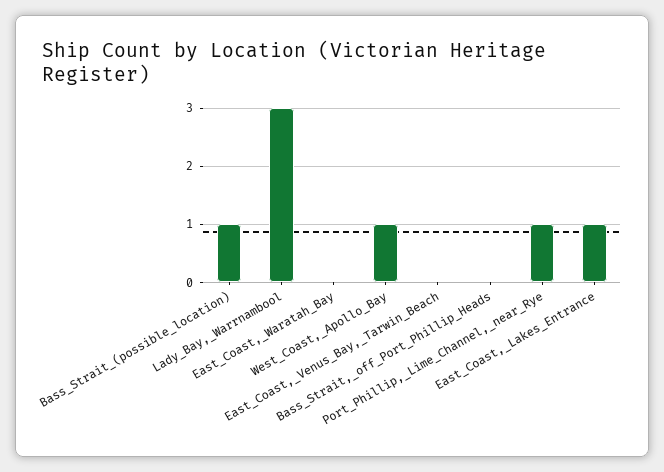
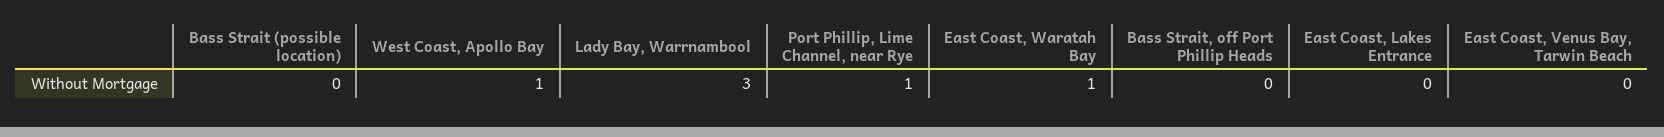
Bass_Strait_(possible_location): 1 -> 0
East_Coast,_Waratah_Bay: 0 -> 1
East_Coast,_Lakes_Entrance: 1 -> 0

